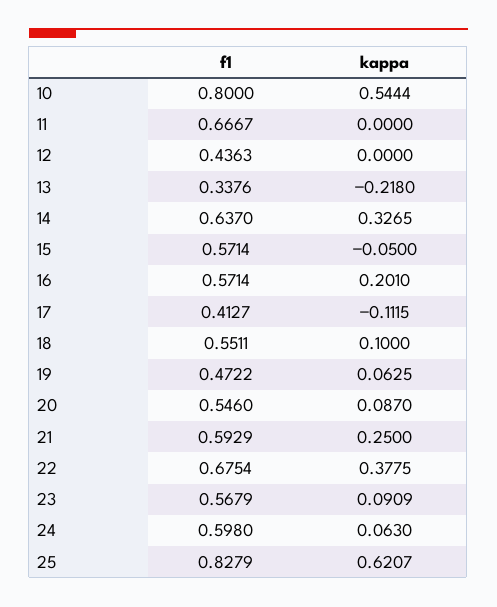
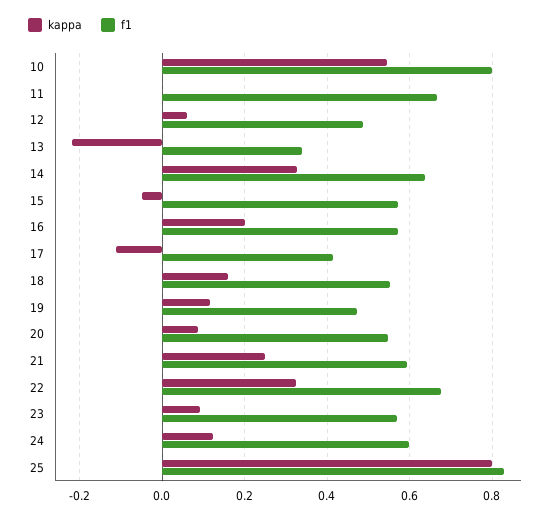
f1, 12: 0.4363 -> 0.48
kappa, 12: 0 -> 0.06
kappa, 18: 0.1 -> 0.16
kappa, 19: 0.0625 -> 0.12
kappa, 22: 0.3775 -> 0.32
kappa, 24: 0.063 -> 0.12
kappa, 25: 0.6207 -> 0.8

